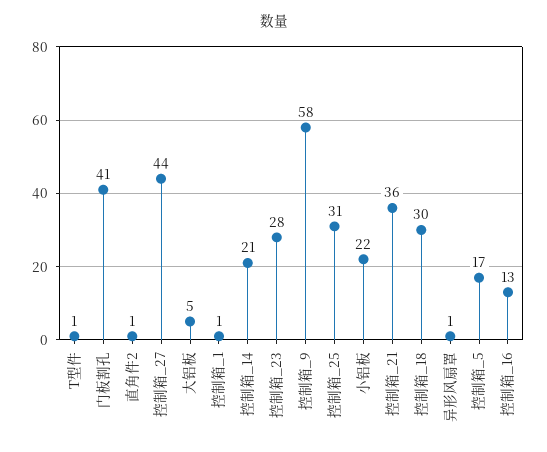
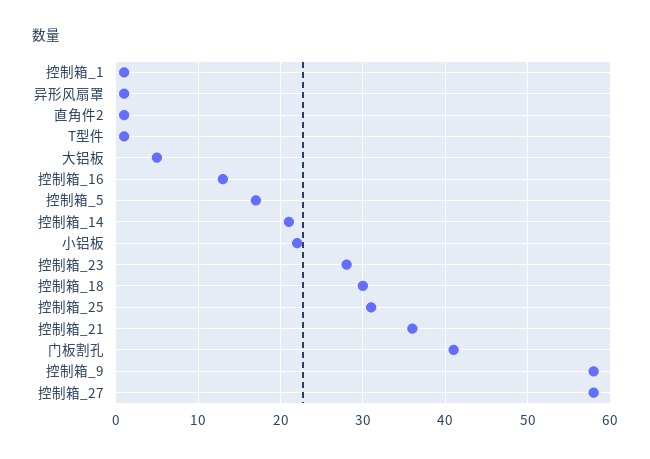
控制箱_27: 44 -> 58

